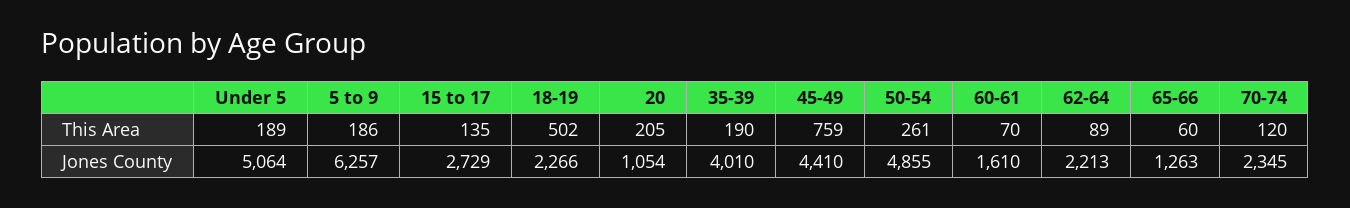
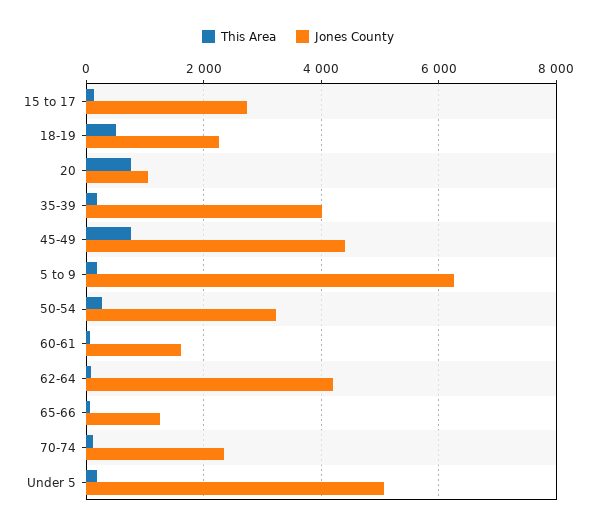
This Area, 20: 205 -> 800
Jones County, 50-54: 4855 -> 3200
Jones County, 62-64: 2213 -> 4200

